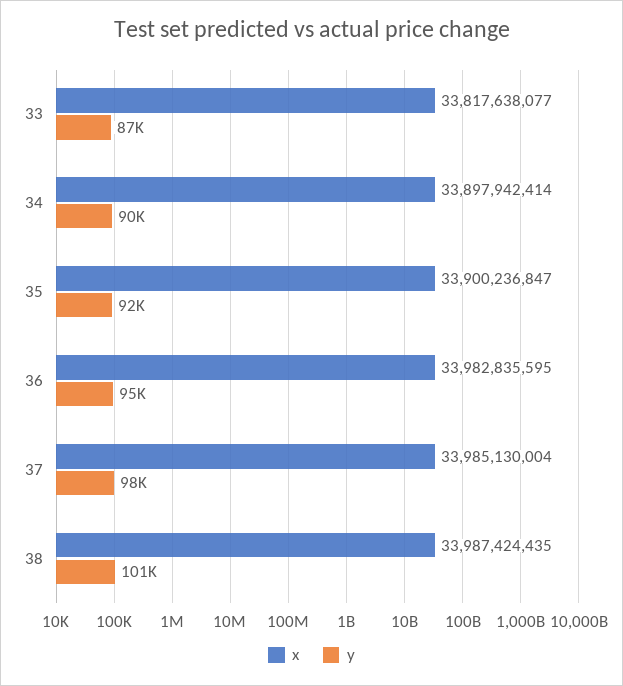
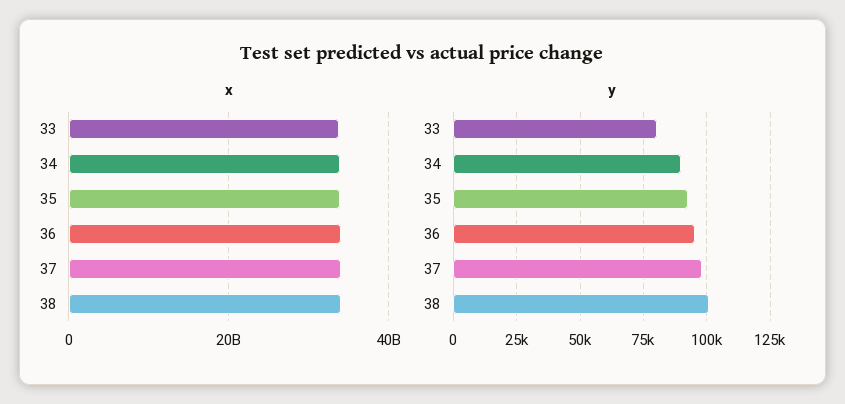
y, 33: 87000 -> 80000

